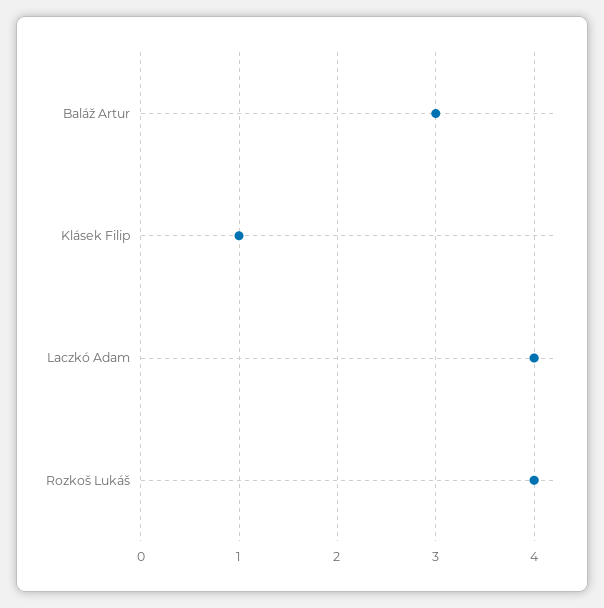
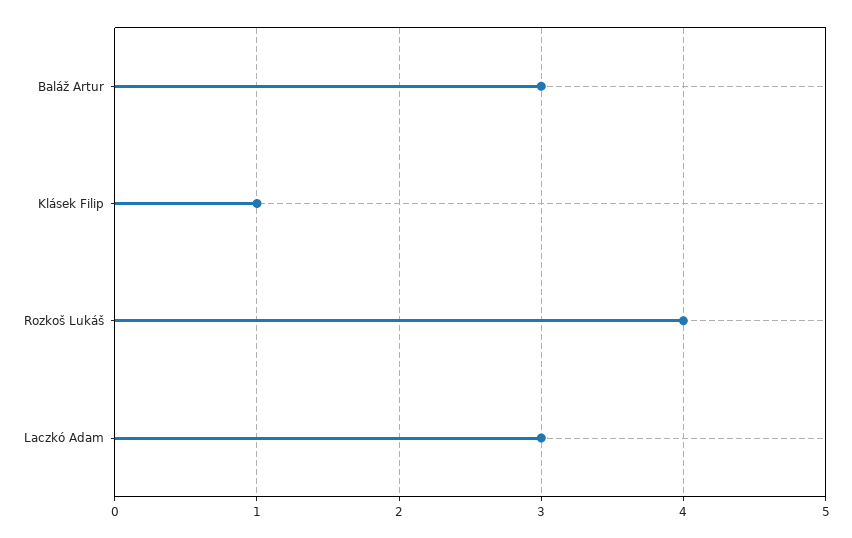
Laczkó Adam: 4 -> 3

